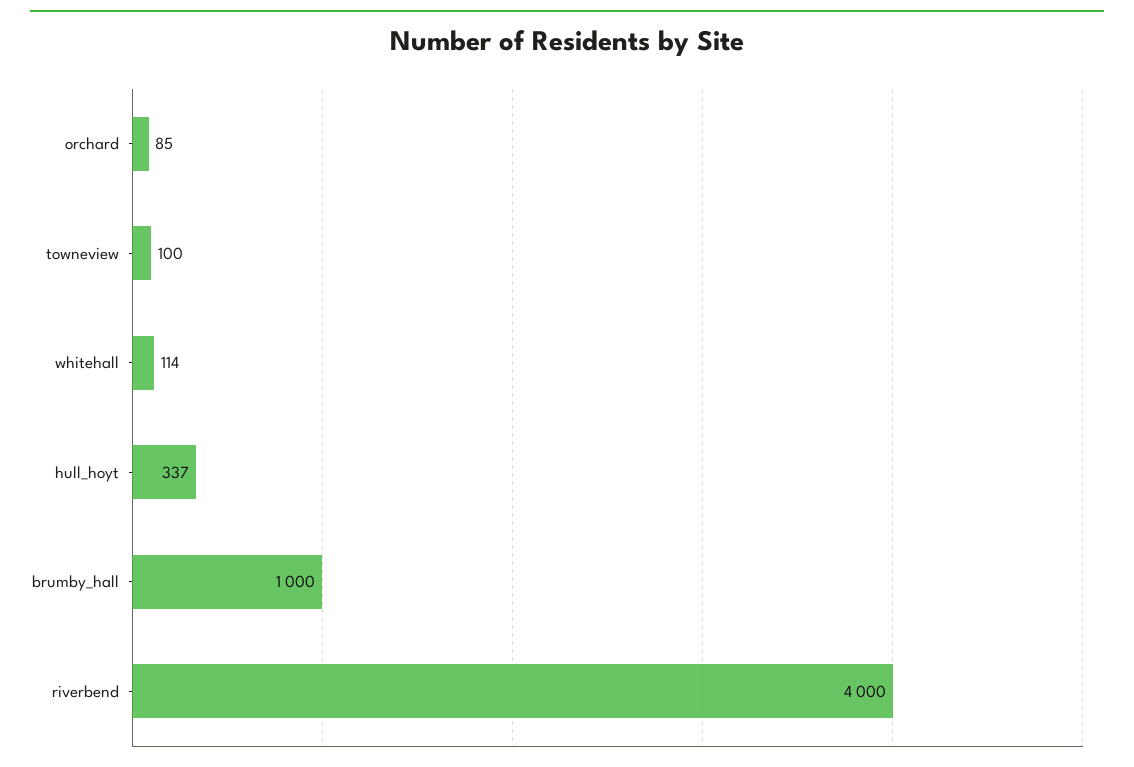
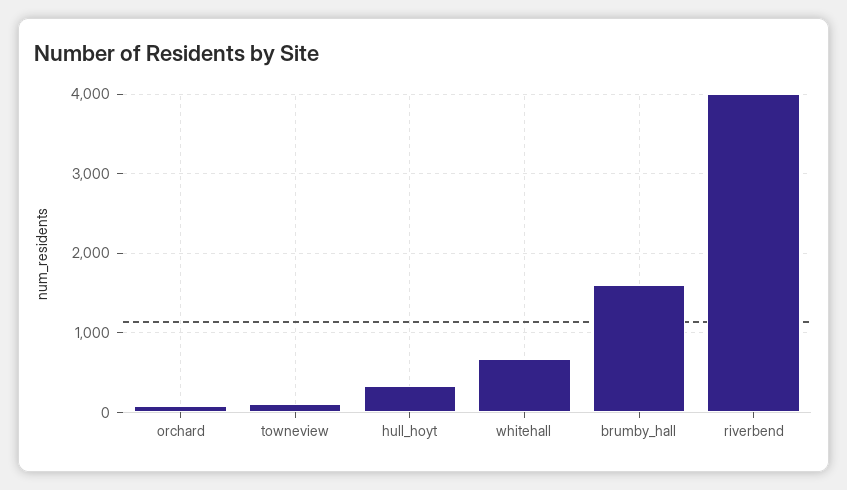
whitehall: 114 -> 700
brumby_hall: 1000 -> 1600

